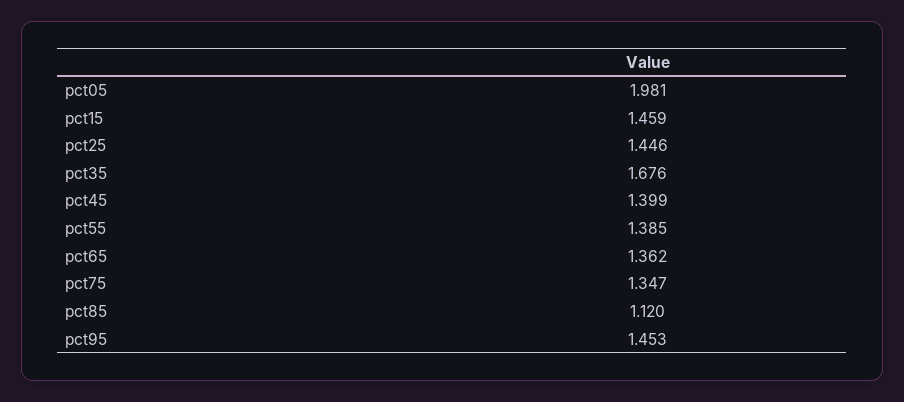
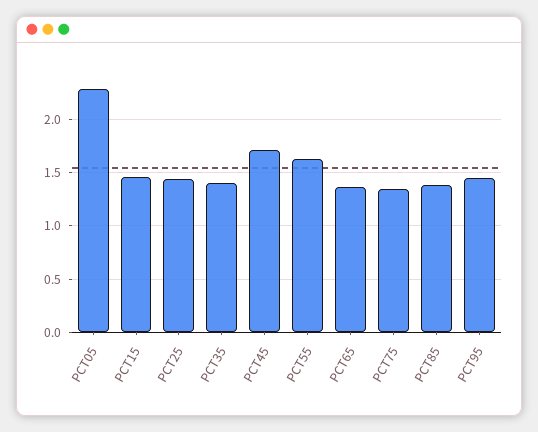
pct05: 1.981 -> 2.3
pct35: 1.676 -> 1.4
pct45: 1.399 -> 1.7
pct55: 1.385 -> 1.6
pct85: 1.12 -> 1.4

